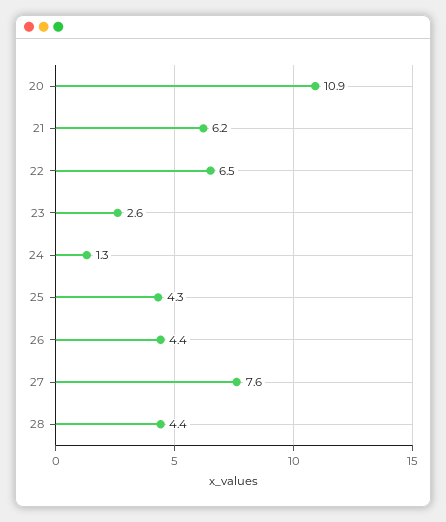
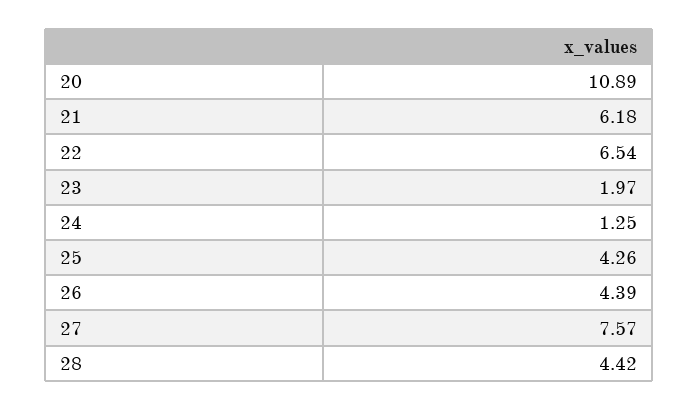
23: 2.6 -> 1.97

